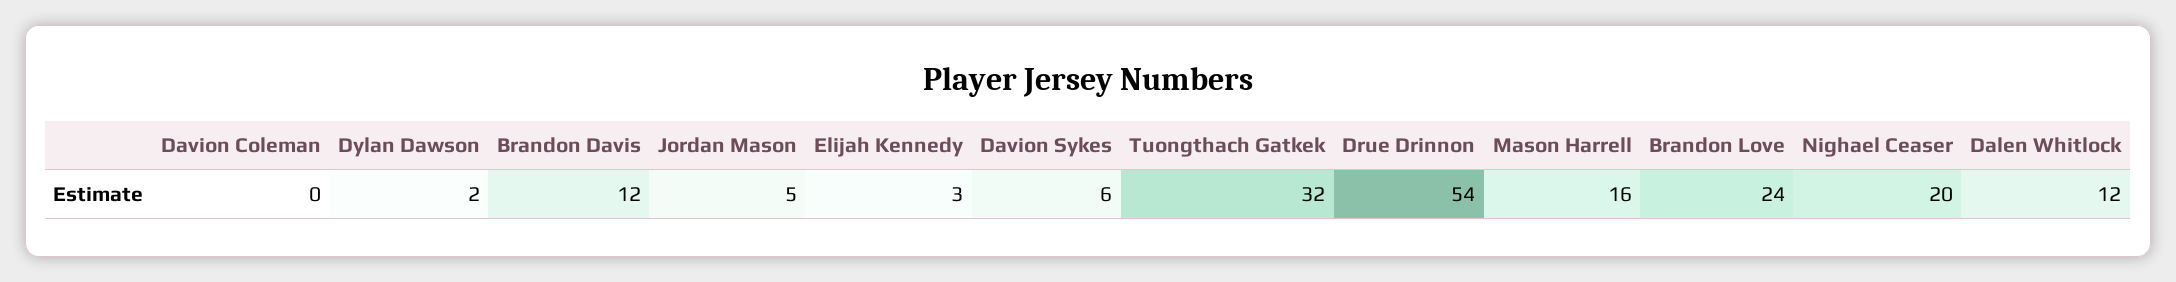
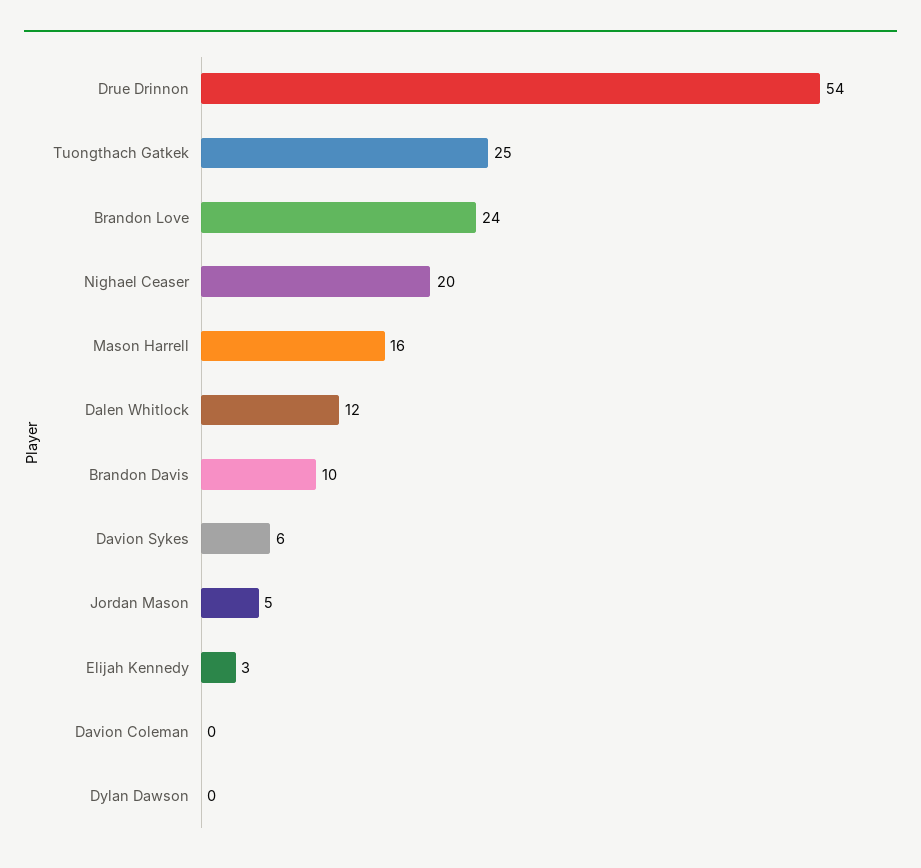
Dylan Dawson: 2 -> 0
Brandon Davis: 12 -> 10
Tuongthach Gatkek: 32 -> 25

